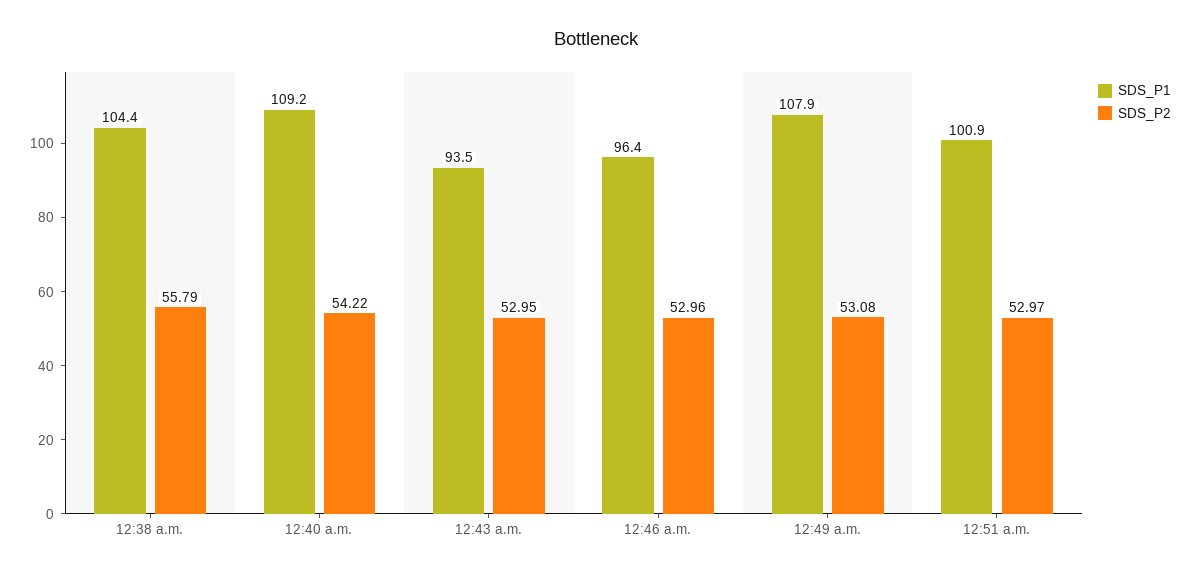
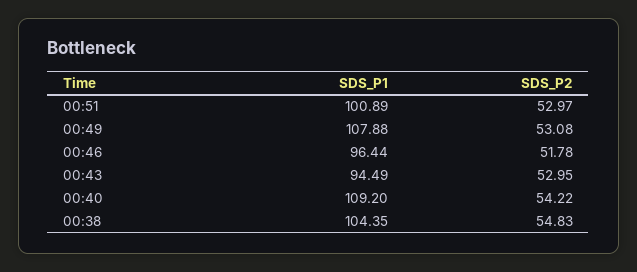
SDS_P2, 12:38 a.m.: 55.79 -> 54.83
SDS_P1, 12:43 a.m.: 93.5 -> 94.49
SDS_P2, 12:46 a.m.: 52.96 -> 51.78

